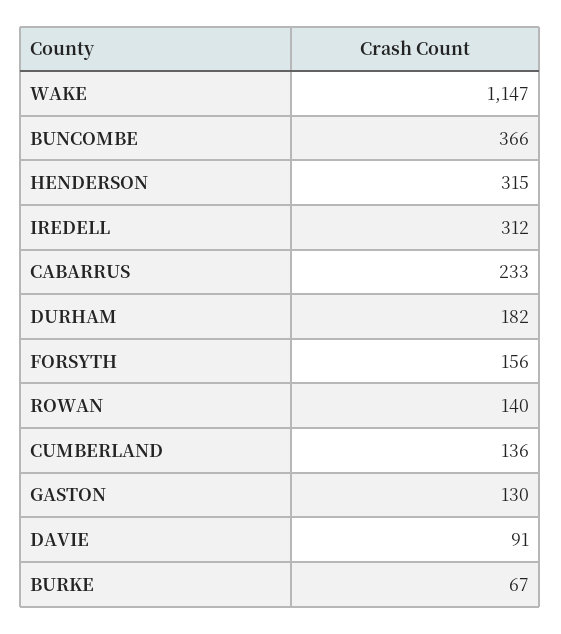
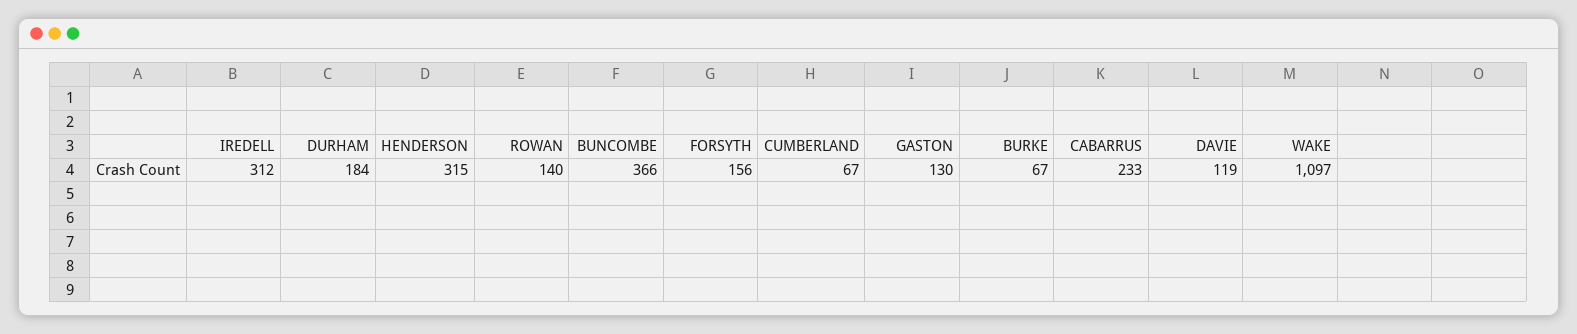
WAKE: 1147 -> 1097
DURHAM: 182 -> 184
CUMBERLAND: 136 -> 67
DAVIE: 91 -> 119

